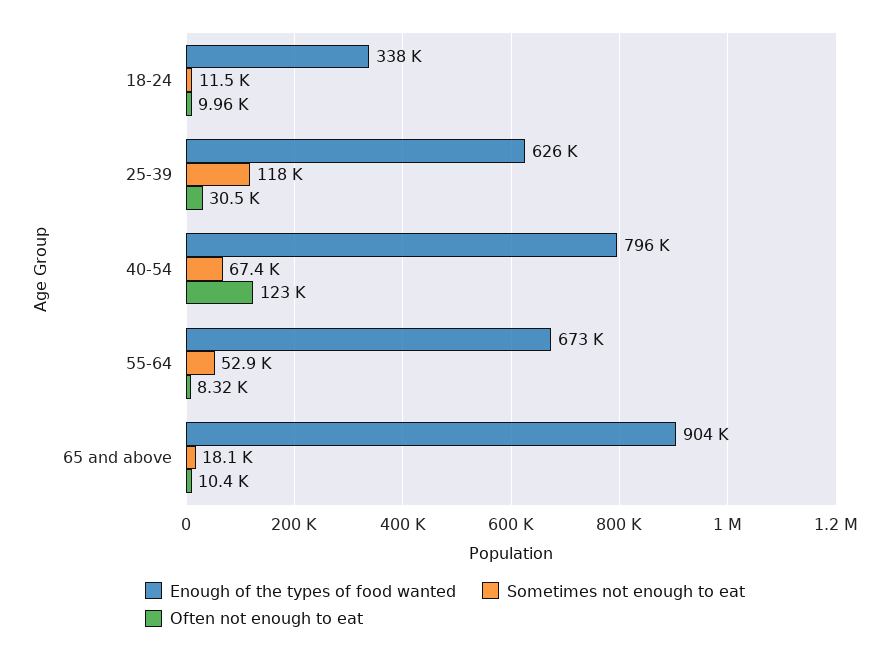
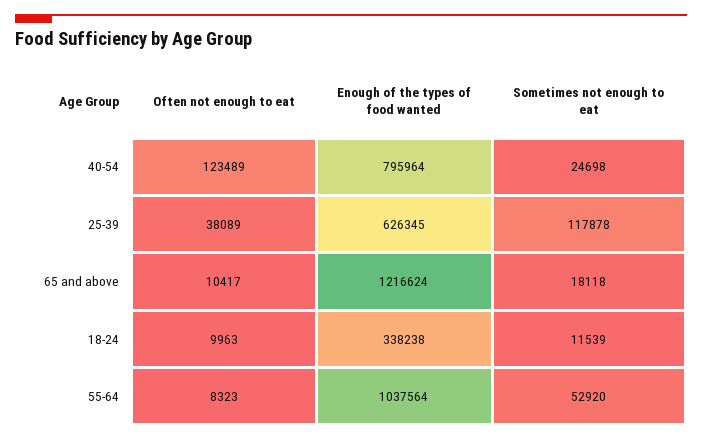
Often not enough to eat, 25-39: 30500 -> 38089
Sometimes not enough to eat, 40-54: 67400 -> 24698
Enough of the types of food wanted, 55-64: 673000 -> 1037564
Enough of the types of food wanted, 65 and above: 904000 -> 1216624

